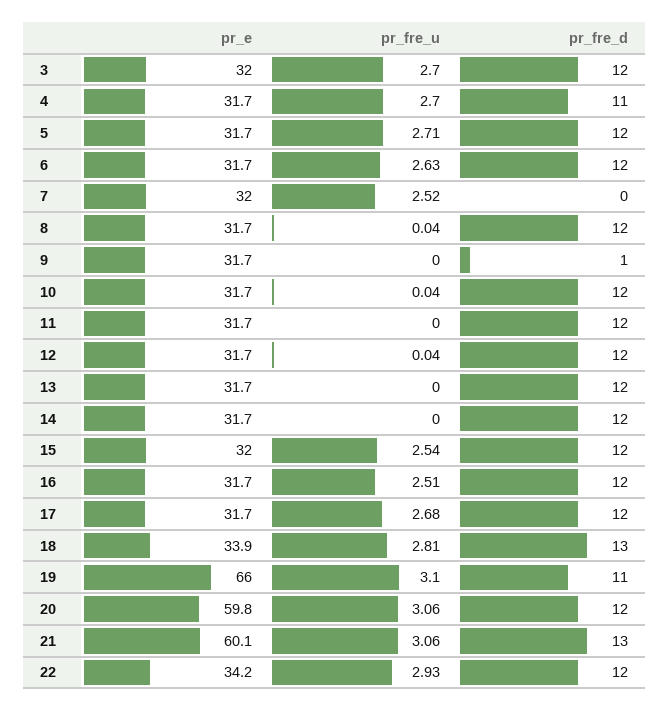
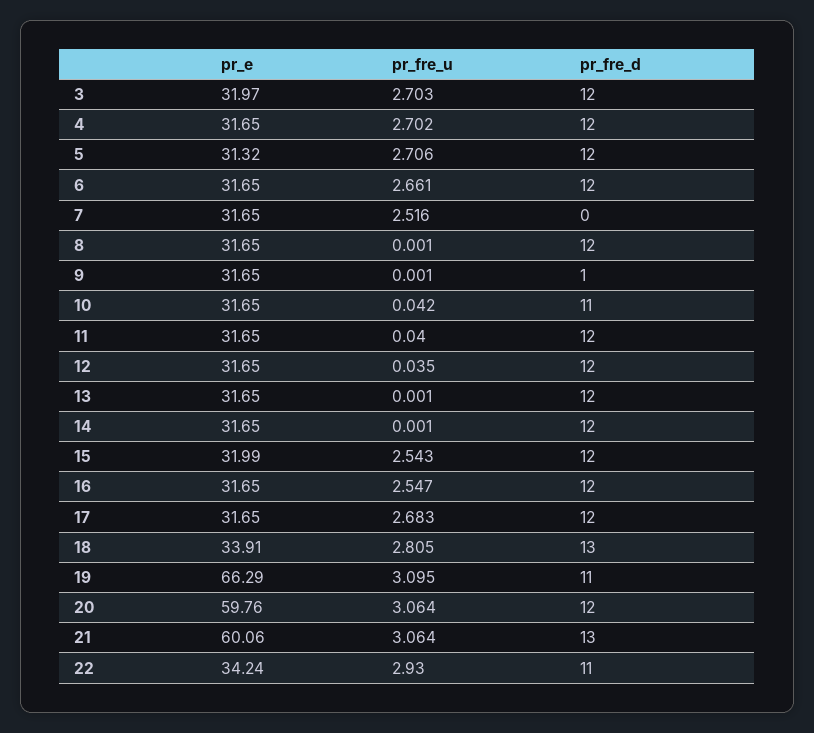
pr_fre_d, 4: 11 -> 12
pr_e, 5: 31.7 -> 31.32
pr_fre_u, 6: 2.63 -> 2.661
pr_e, 7: 32 -> 31.65
pr_fre_u, 8: 0.04 -> 0.001
pr_fre_d, 10: 12 -> 11
pr_fre_u, 11: 0 -> 0.04
pr_fre_u, 16: 2.51 -> 2.547
pr_e, 19: 66 -> 66.29
pr_fre_d, 22: 12 -> 11

